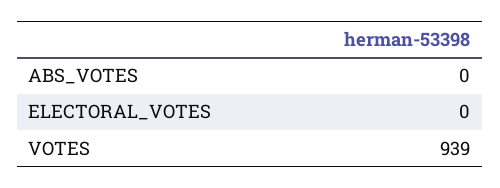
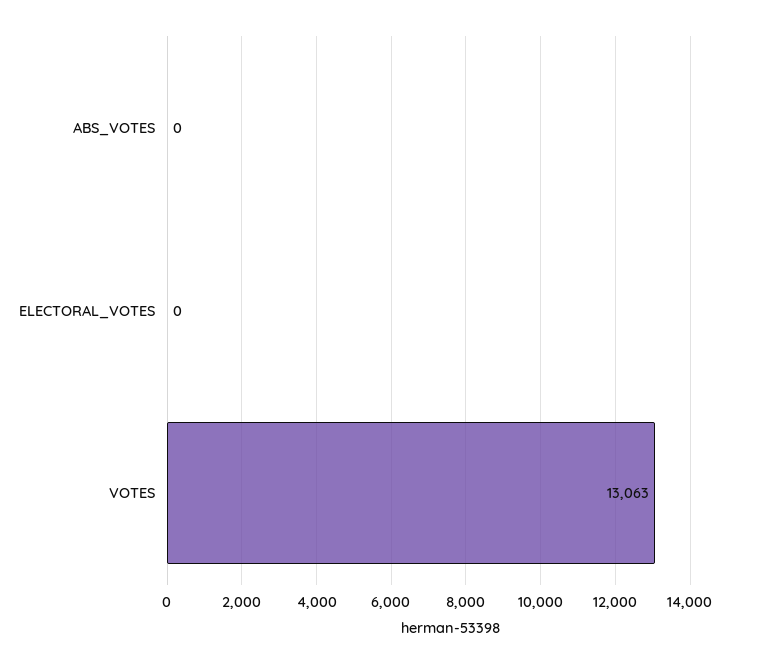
VOTES: 939 -> 13063

